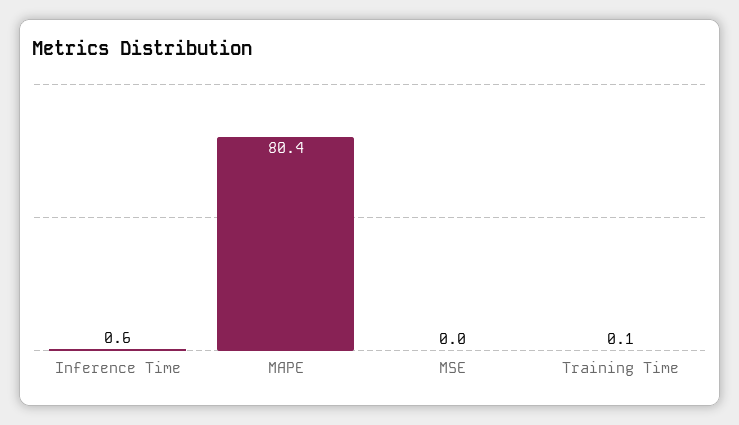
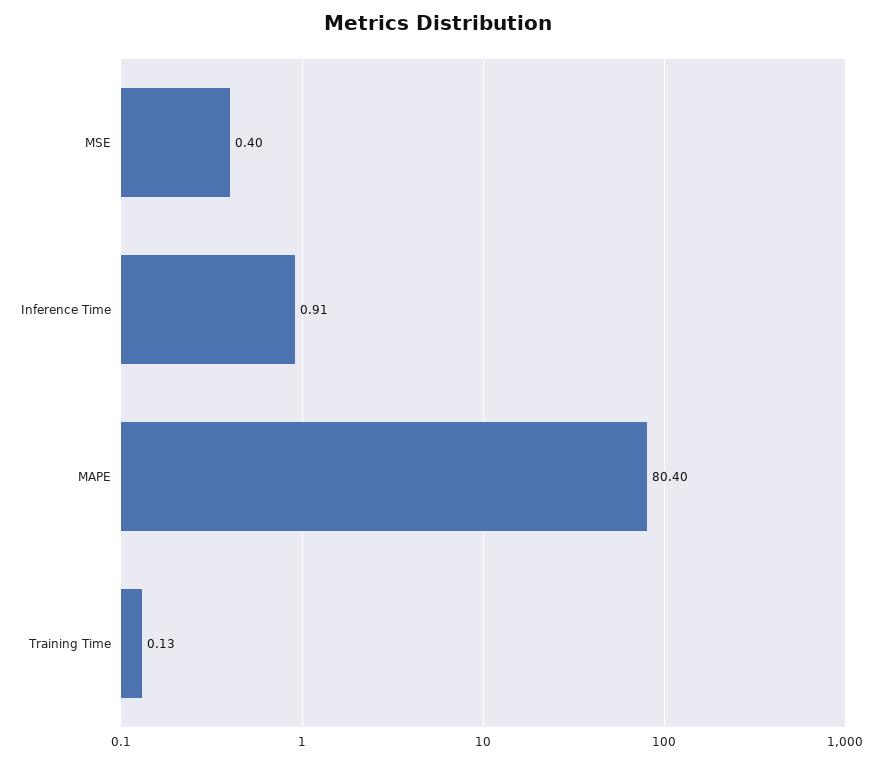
Inference Time: 0.6 -> 0.91
MSE: 0 -> 0.4

